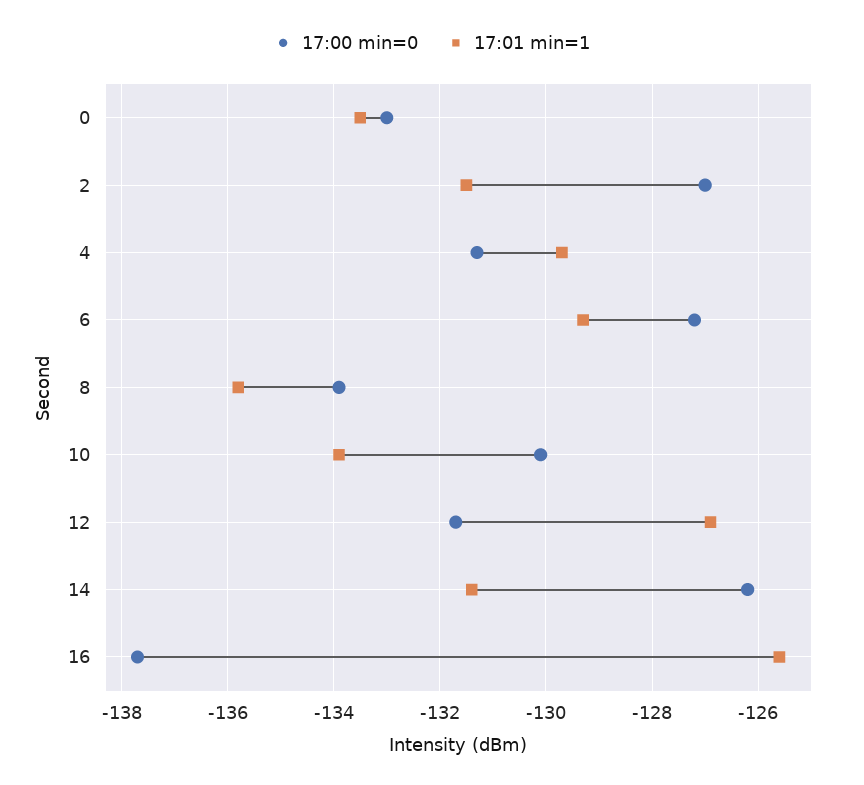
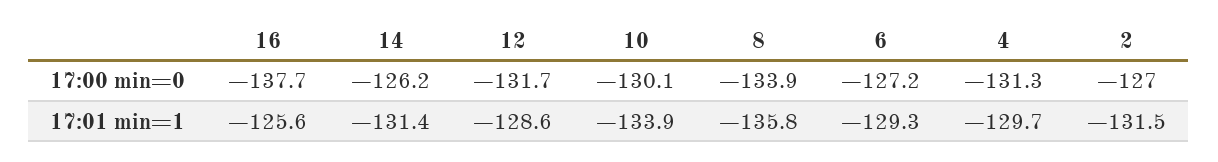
17:00 min=0, 0: -133 -> none
17:01 min=1, 0: -133.5 -> none
17:01 min=1, 12: -127 -> -128.6

